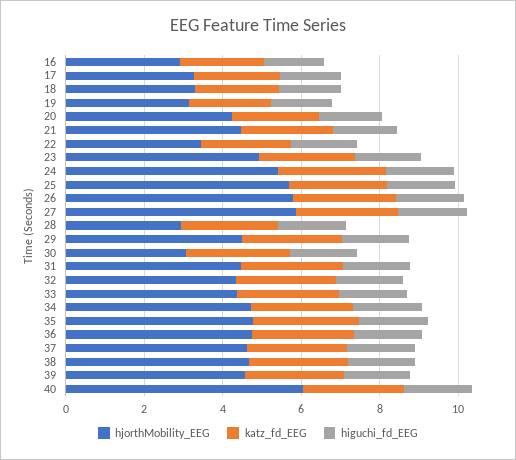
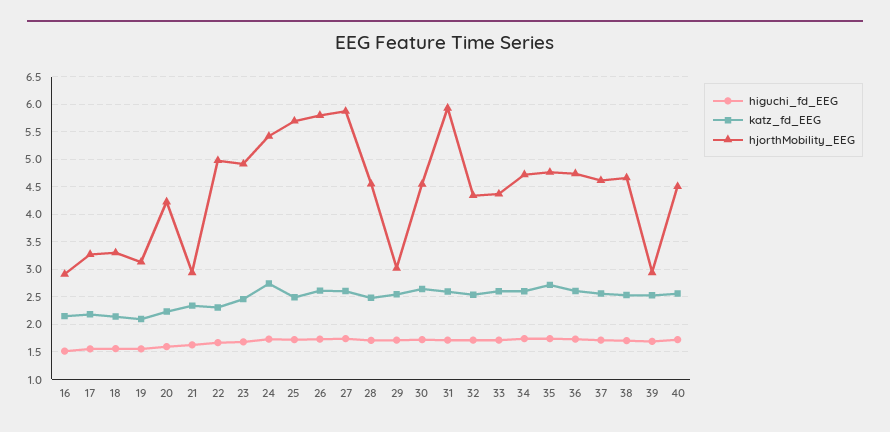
hjorthMobility_EEG, 21: 4.5 -> 3
hjorthMobility_EEG, 22: 3.5 -> 5
hjorthMobility_EEG, 28: 3 -> 4.5
hjorthMobility_EEG, 29: 4.5 -> 3
hjorthMobility_EEG, 30: 3 -> 4.5
hjorthMobility_EEG, 31: 4.5 -> 6
hjorthMobility_EEG, 39: 4.5 -> 3
hjorthMobility_EEG, 40: 6 -> 4.5

